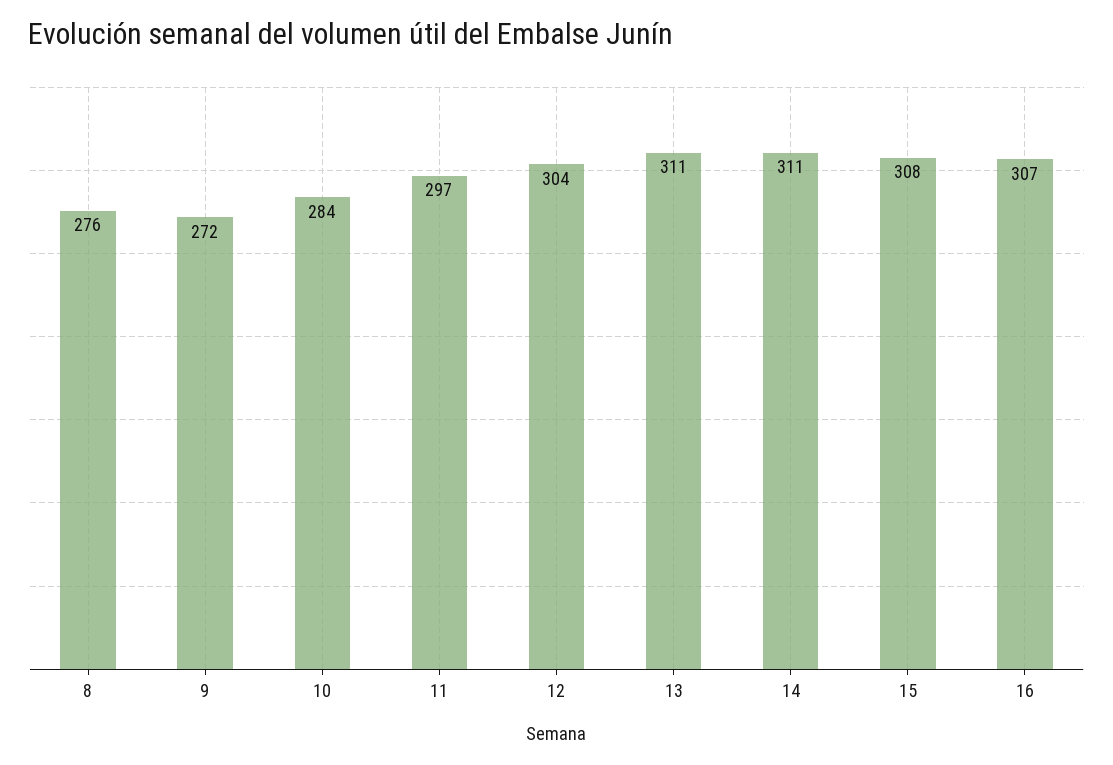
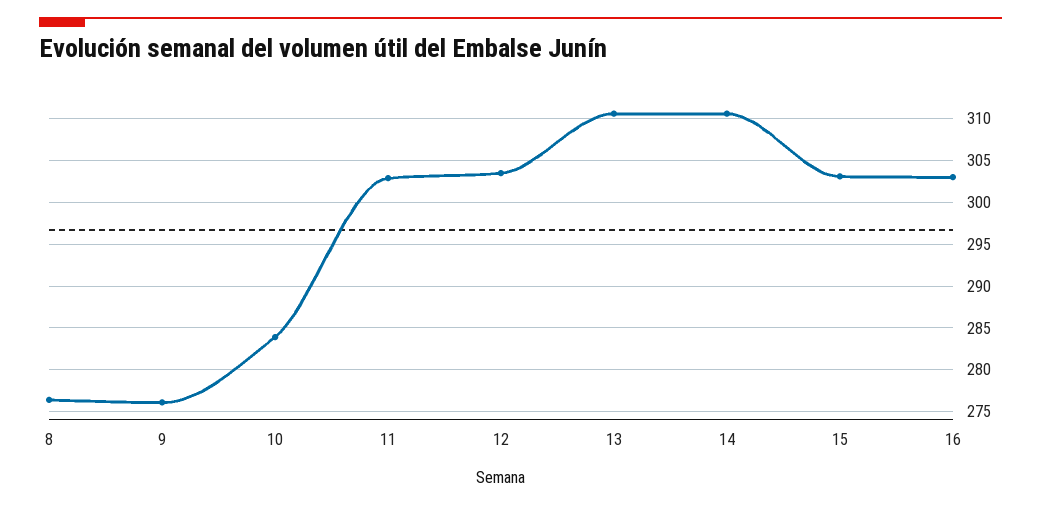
9: 272 -> 276
11: 297 -> 303
15: 308 -> 303
16: 307 -> 303

